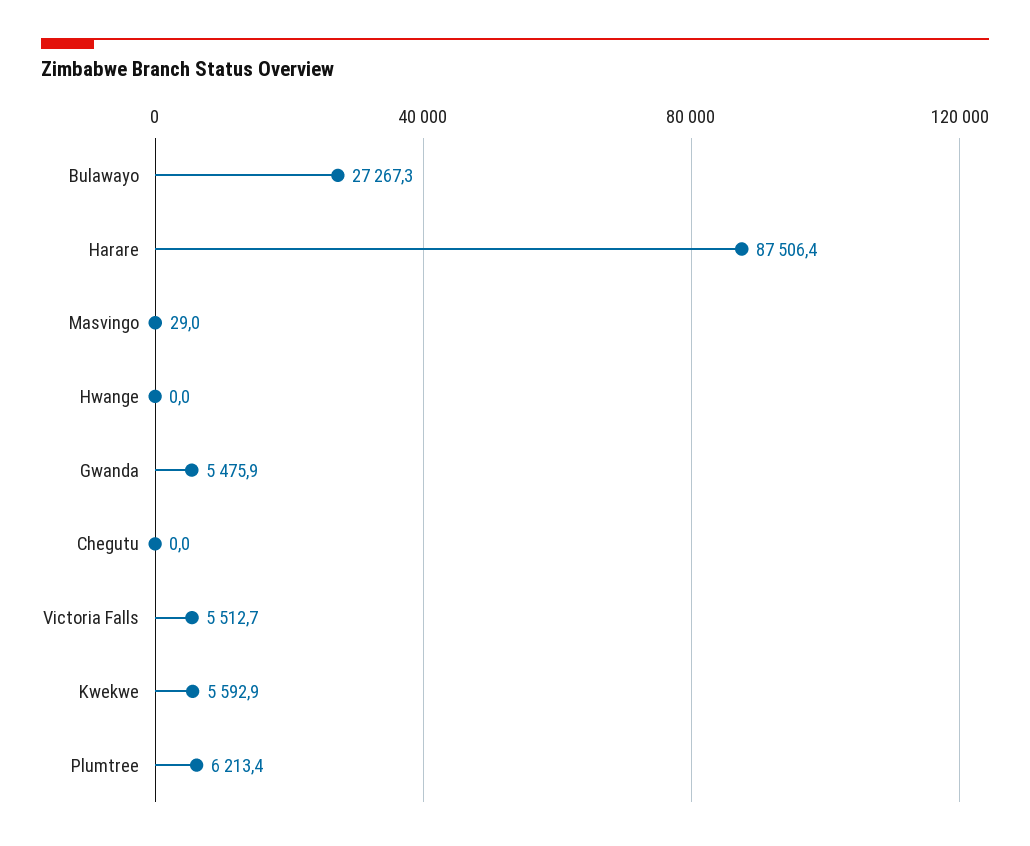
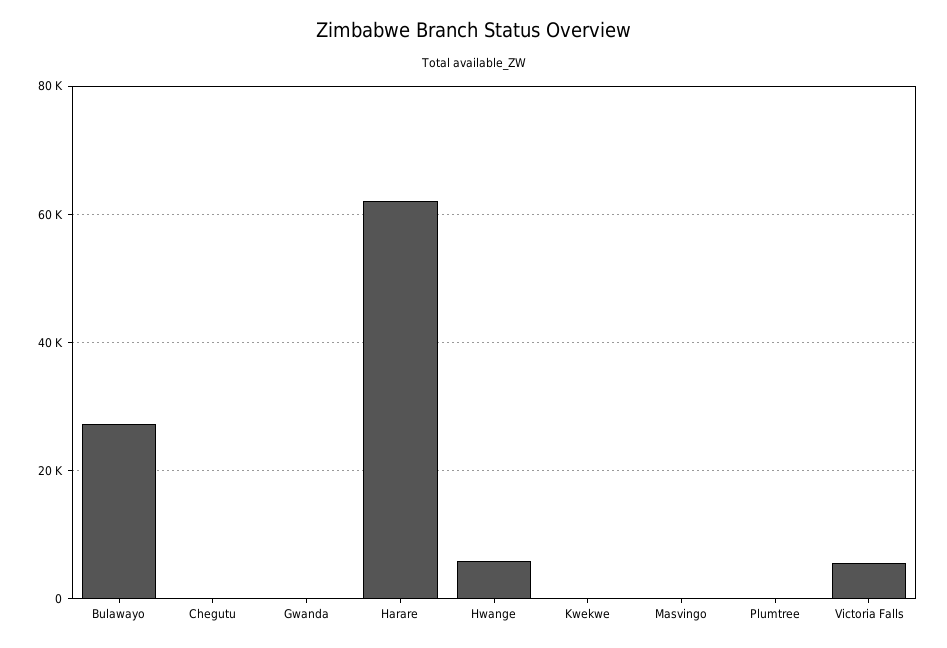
Harare: 87506.4 -> 62000
Hwange: 0 -> 6000
Gwanda: 5475.9 -> 0
Kwekwe: 5592.9 -> 0
Plumtree: 6213.4 -> 0

